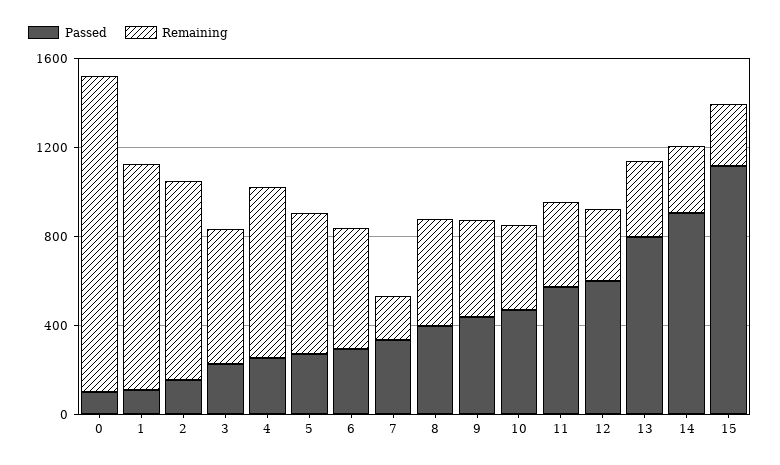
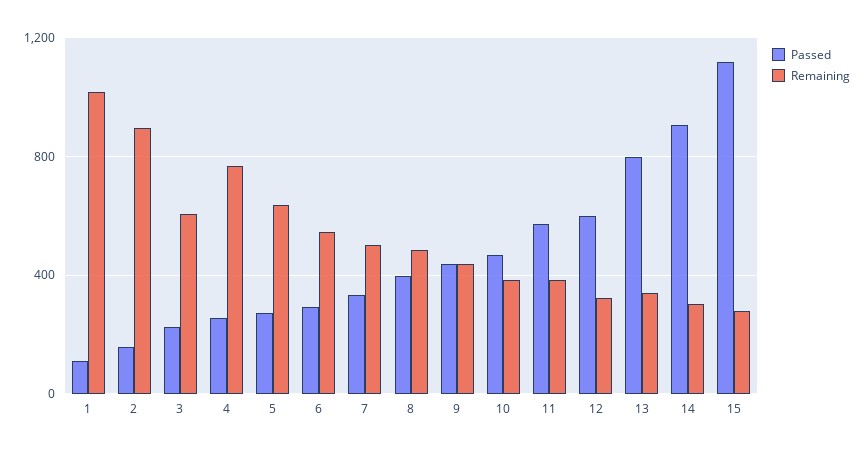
Passed, 0: 100 -> none
Remaining, 0: 1400 -> none
Remaining, 7: 200 -> 500

